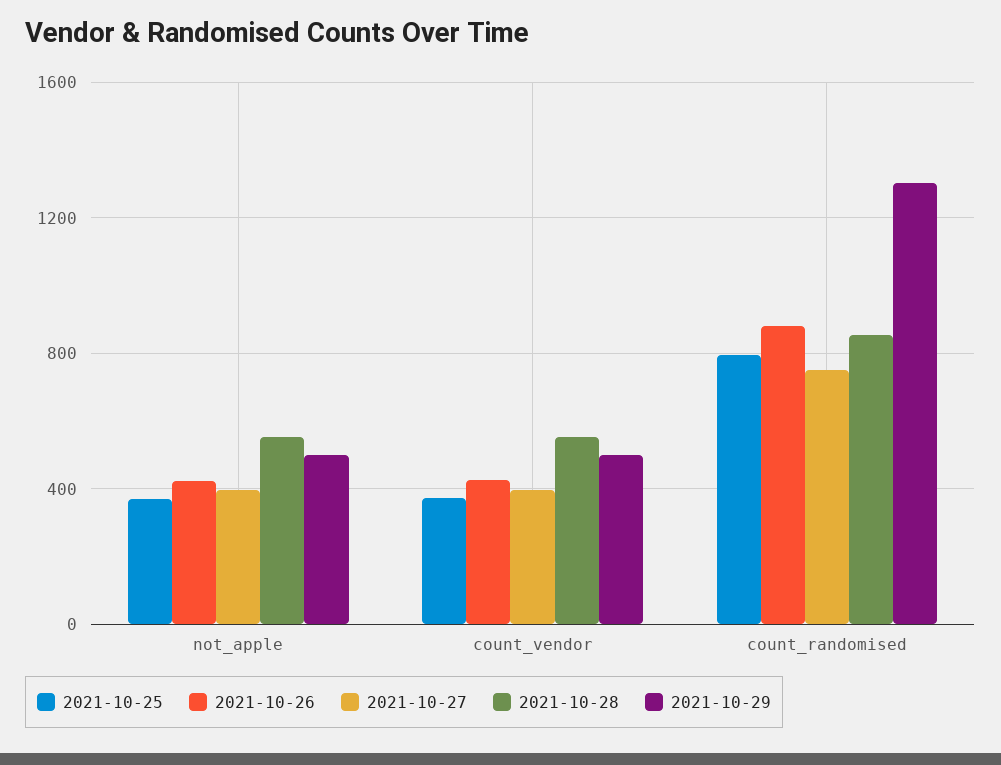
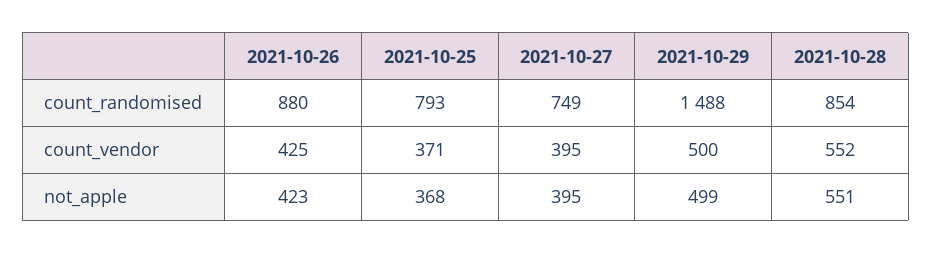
2021-10-29, count_randomised: 1300 -> 1488

